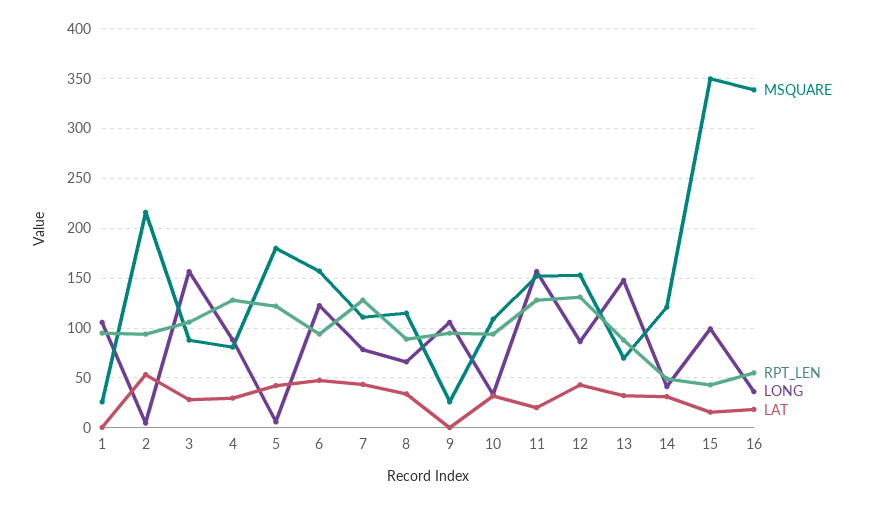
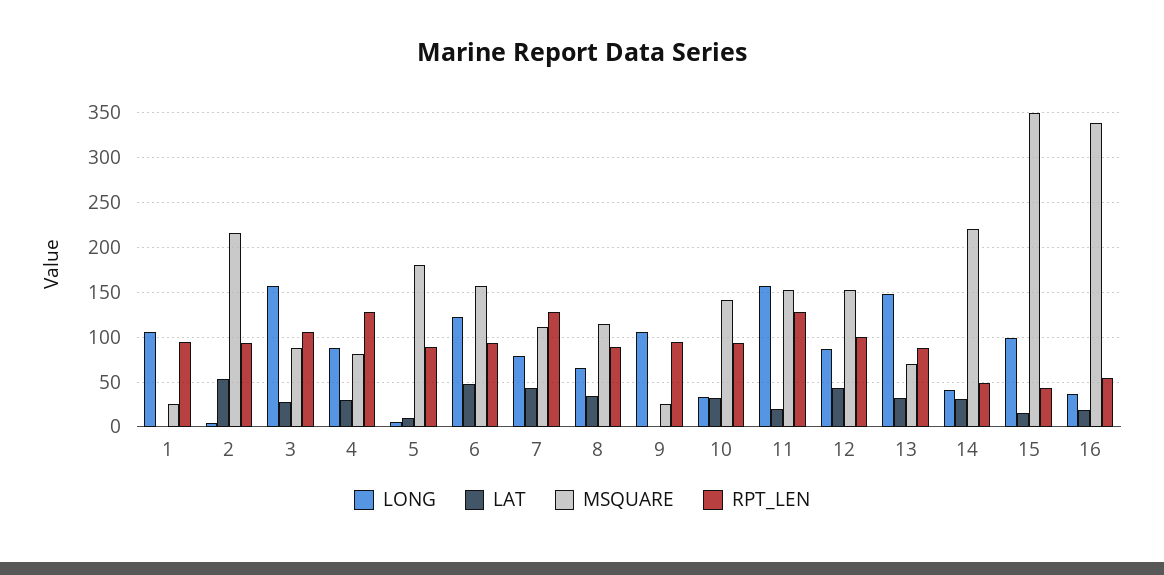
RPT_LEN, 5: 120 -> 90
LAT, 5: 40 -> 10
MSQUARE, 10: 110 -> 140
RPT_LEN, 12: 130 -> 100
MSQUARE, 14: 120 -> 220

